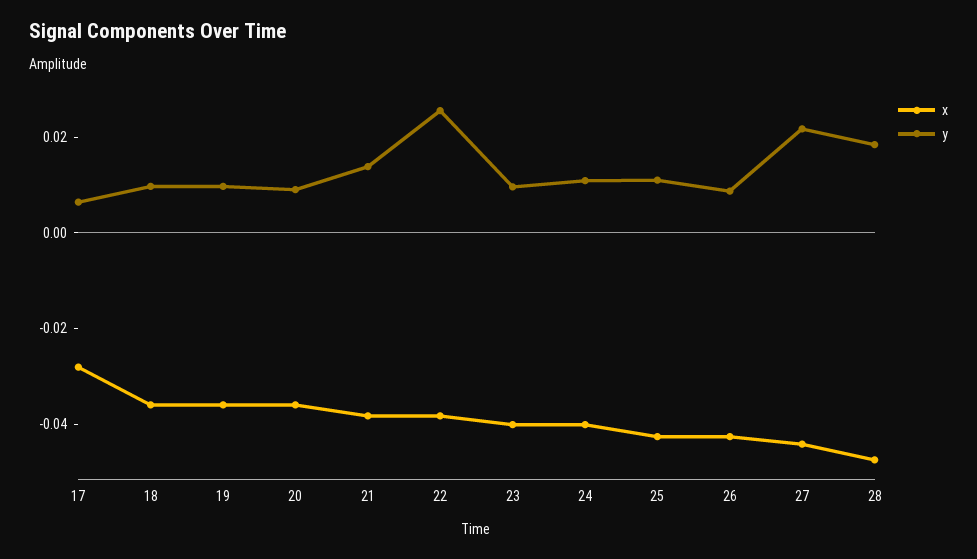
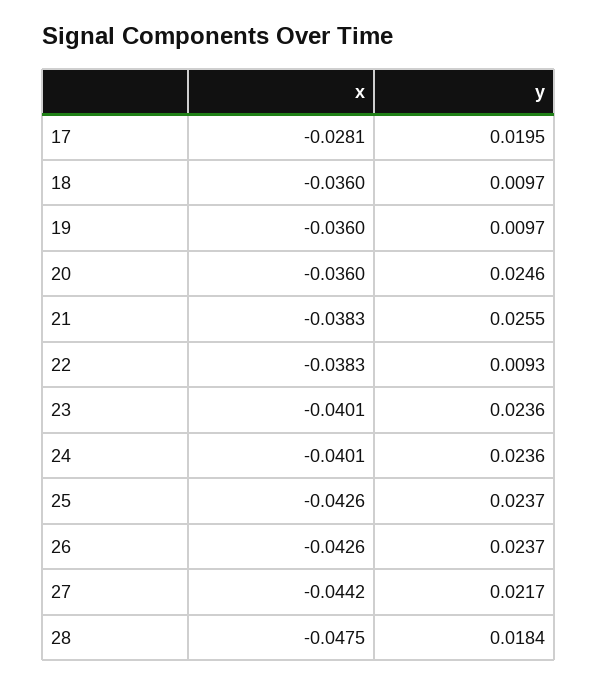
y, 17: 0.005 -> 0.0195
y, 20: 0.01 -> 0.0246
y, 21: 0.015 -> 0.0255
y, 22: 0.025 -> 0.0093
y, 23: 0.01 -> 0.0236
y, 24: 0.01 -> 0.0236
y, 25: 0.01 -> 0.0237
y, 26: 0.01 -> 0.0237

